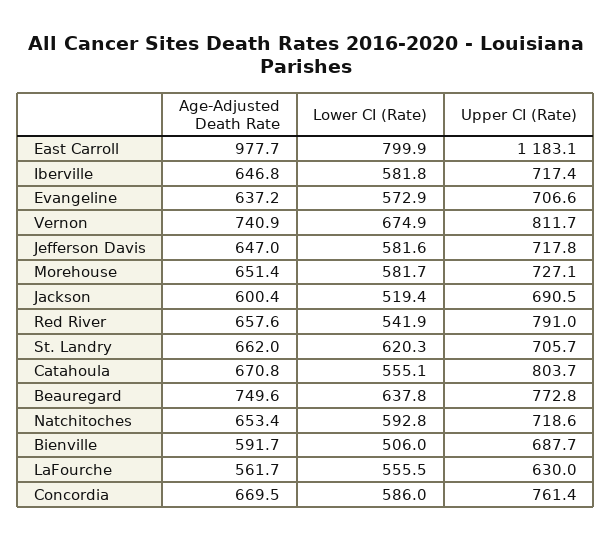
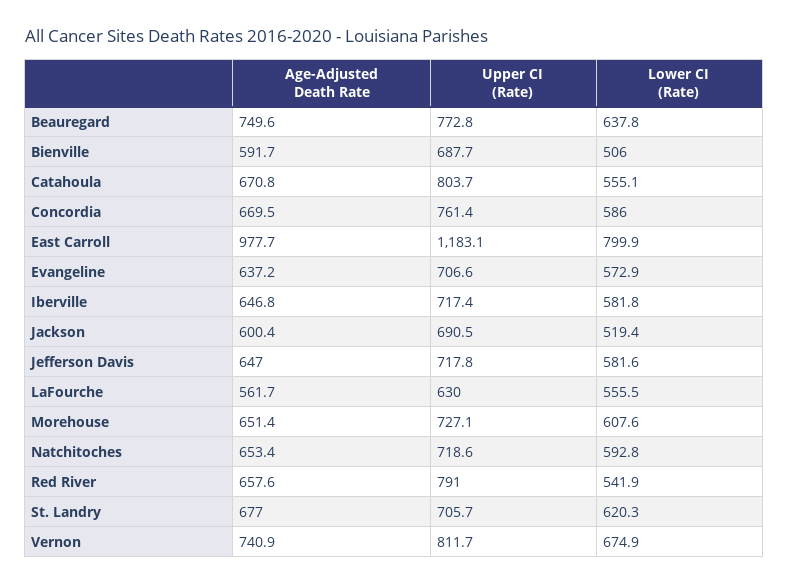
Lower CI (Rate), Morehouse: 581.7 -> 607.6
Age-Adjusted Death Rate, St. Landry: 662 -> 677

